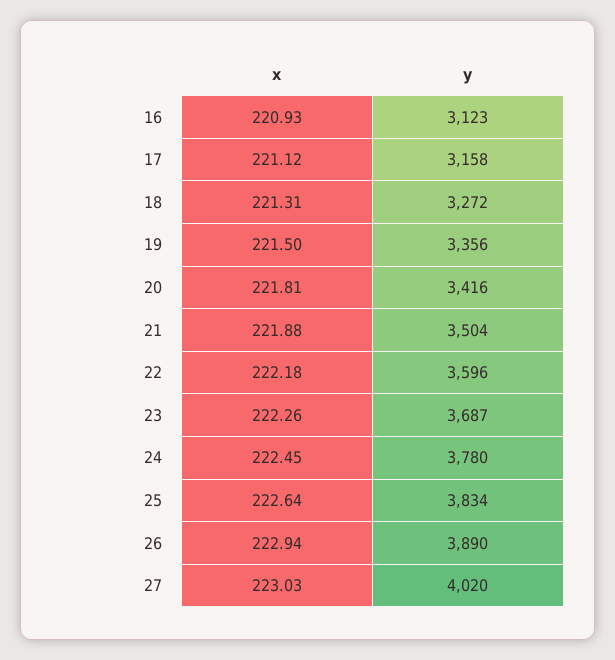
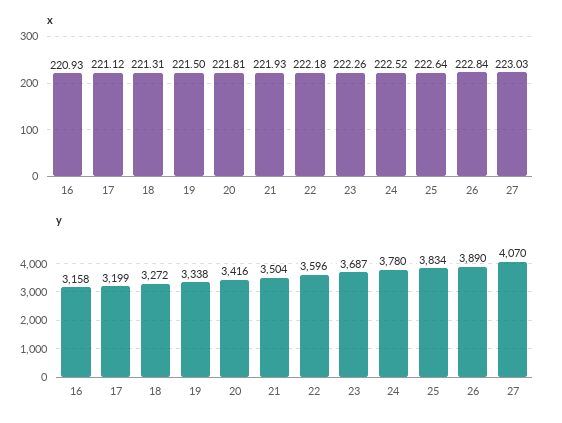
y, 16: 3123 -> 3158
y, 17: 3158 -> 3199
y, 19: 3356 -> 3338
x, 21: 221.88 -> 221.93
x, 24: 222.45 -> 222.52
x, 26: 222.94 -> 222.84
y, 27: 4020 -> 4070

